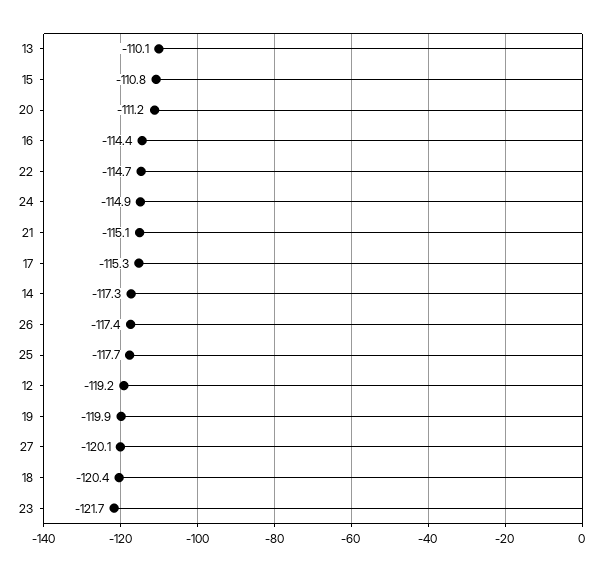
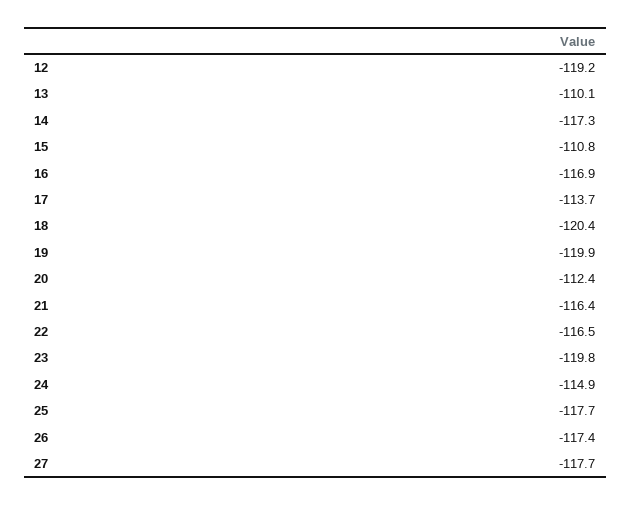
20: -111.2 -> -112.4
16: -114.4 -> -116.9
22: -114.7 -> -116.5
21: -115.1 -> -116.4
17: -115.3 -> -113.7
27: -120.1 -> -117.7
23: -121.7 -> -119.8

